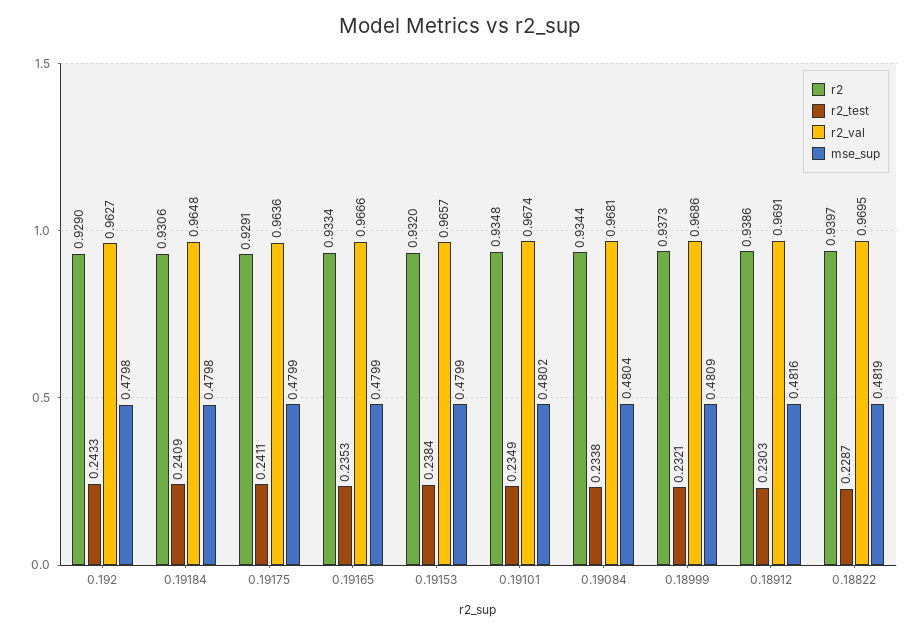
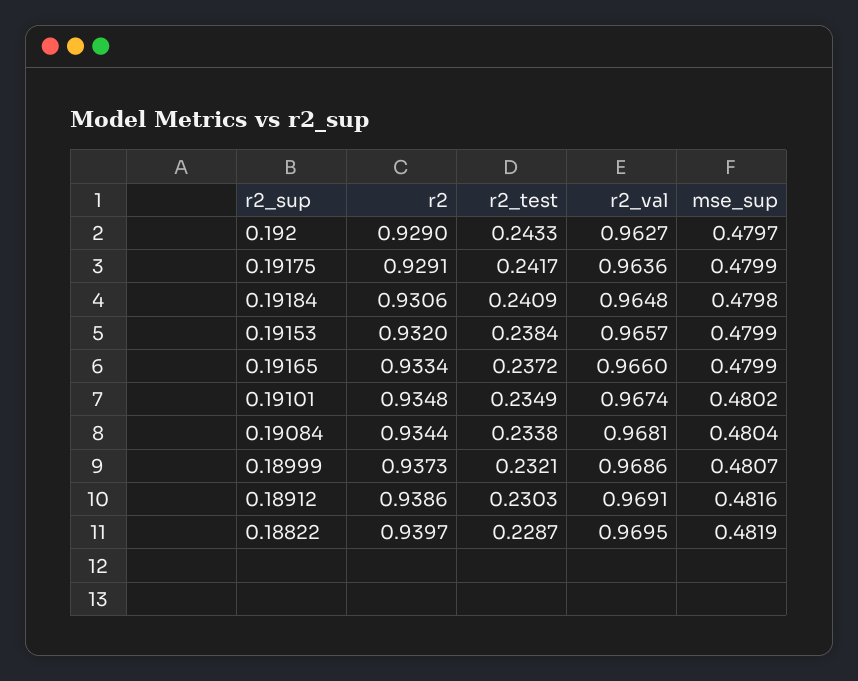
mse_sup, 0.192: 0.4798 -> 0.4797
r2_test, 0.19175: 0.2411 -> 0.2417
r2_test, 0.19165: 0.2353 -> 0.2372
r2_val, 0.19165: 0.9666 -> 0.966
mse_sup, 0.18999: 0.4809 -> 0.4807

